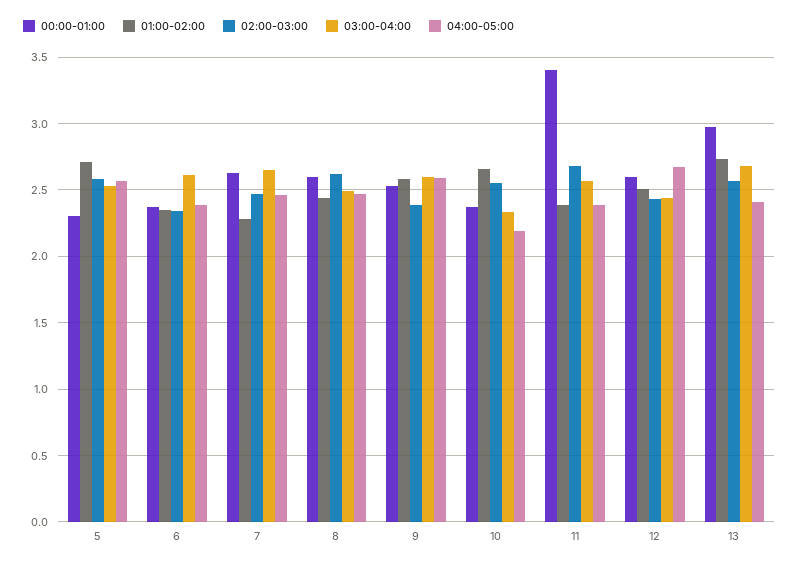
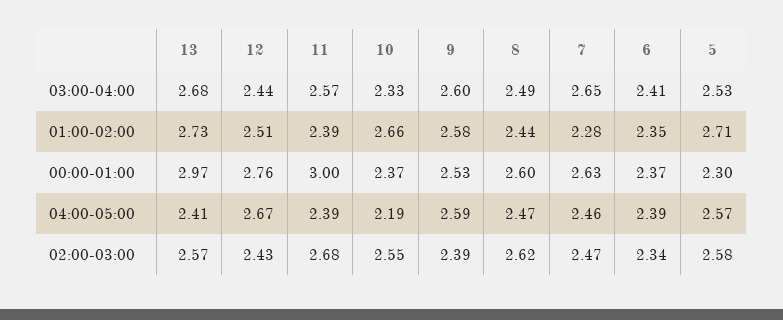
03:00-04:00, 6: 2.6 -> 2.41
00:00-01:00, 11: 3.4 -> 3
00:00-01:00, 12: 2.6 -> 2.76

